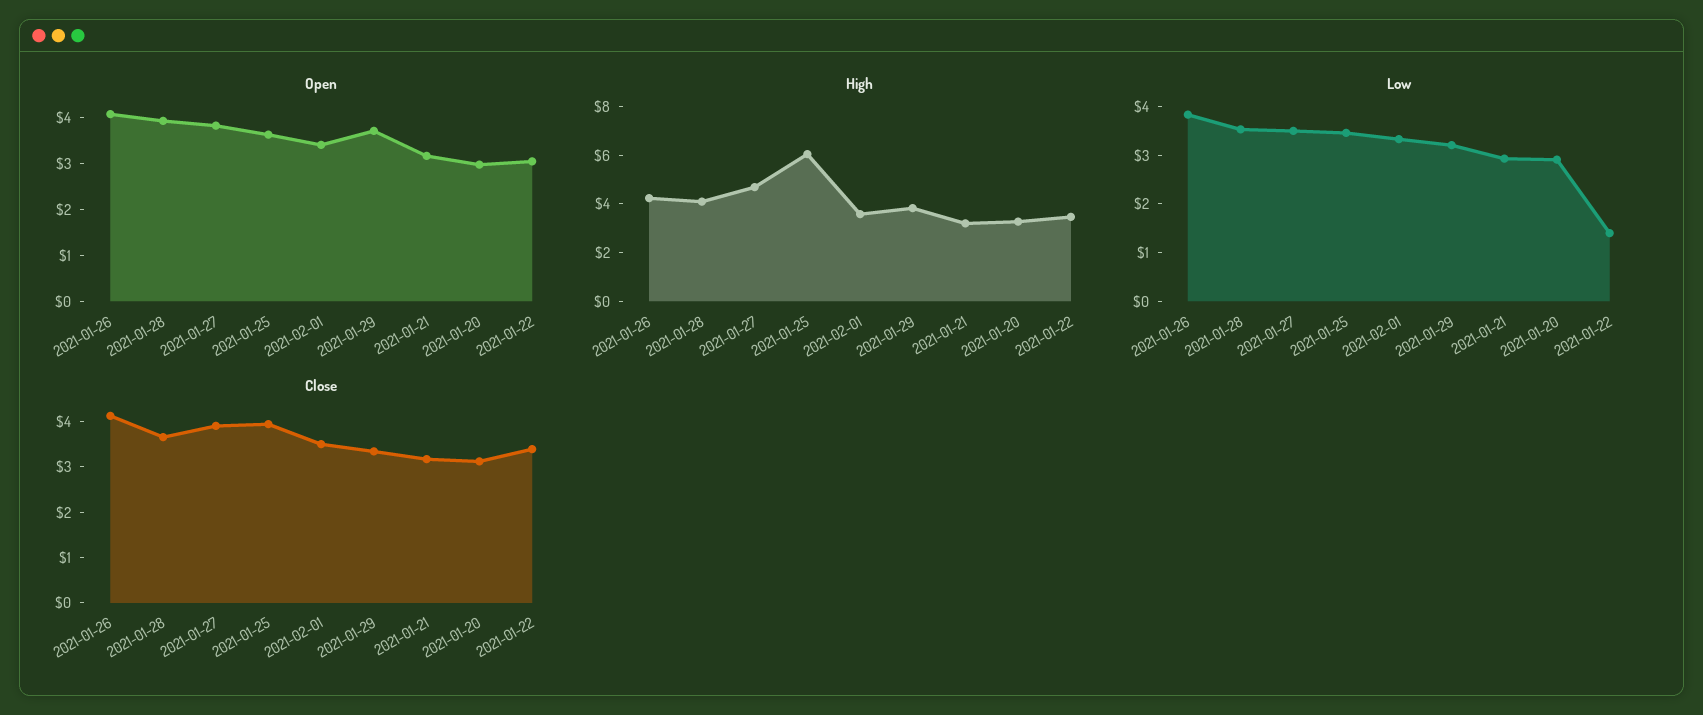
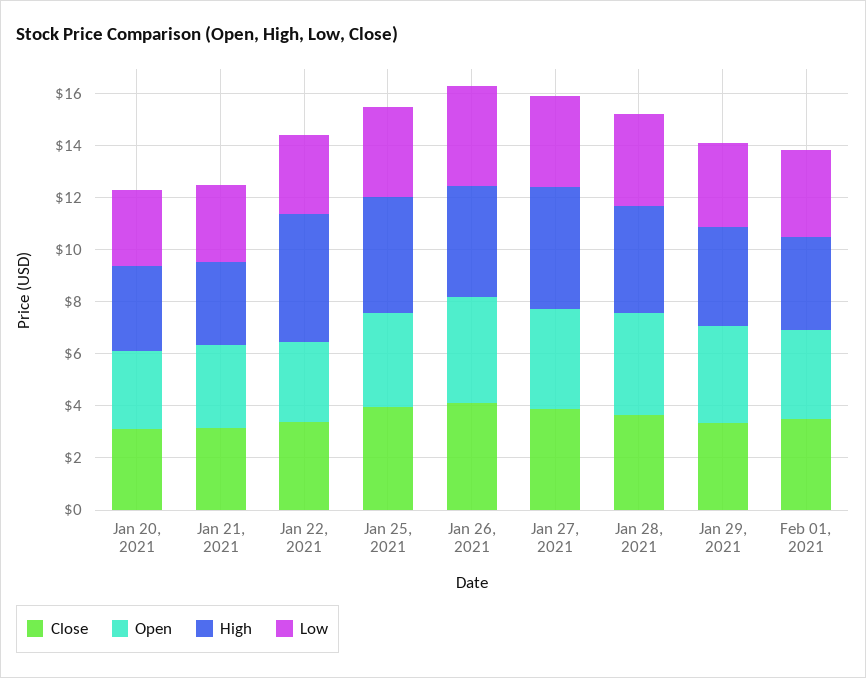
High, 2021-01-25: 6 -> 4.5
High, 2021-01-22: 3.5 -> 5
Low, 2021-01-22: 1.4 -> 3

